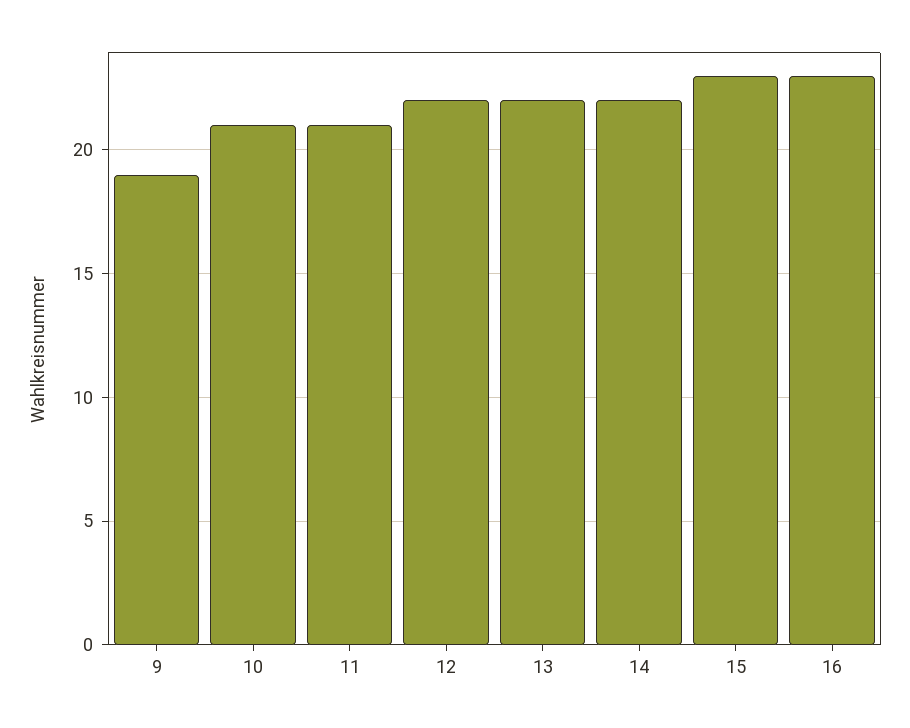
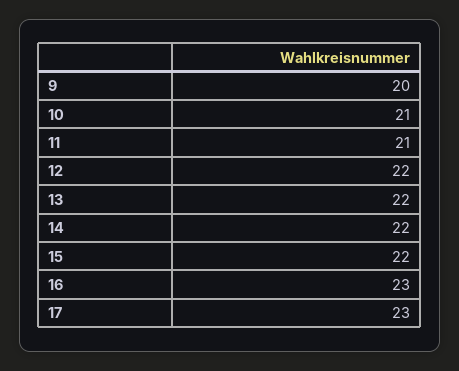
9: 19 -> 20
15: 23 -> 22
17: none -> 23

